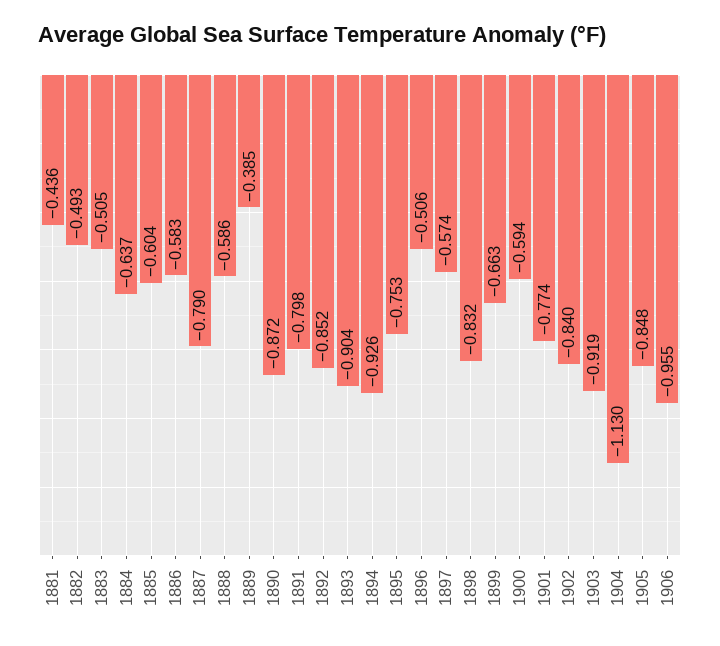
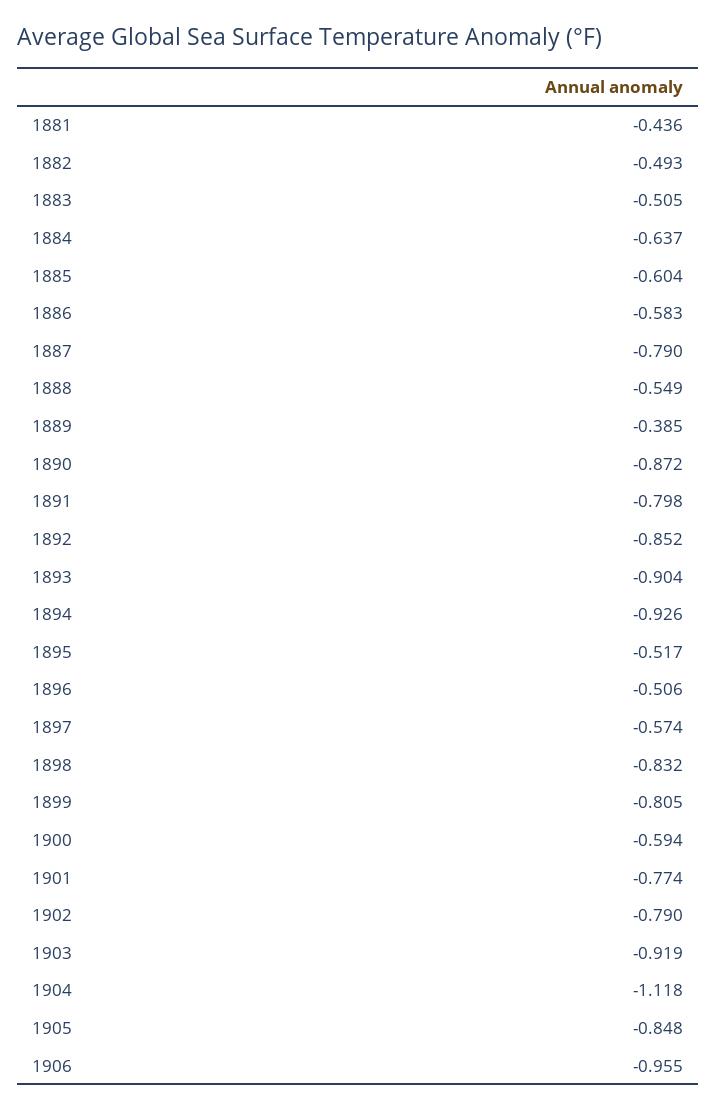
1888: -0.586 -> -0.549
1895: -0.753 -> -0.517
1899: -0.663 -> -0.805
1902: -0.84 -> -0.79
1904: -1.13 -> -1.118

